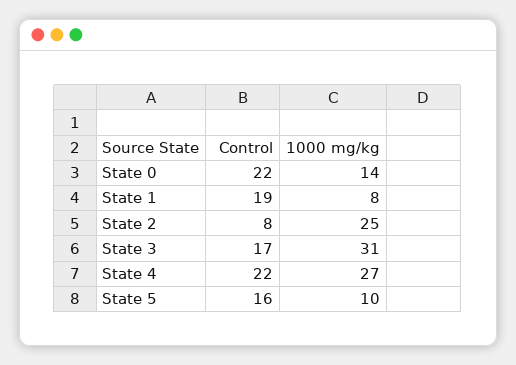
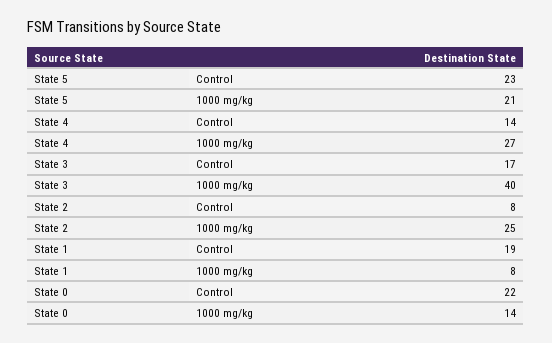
1000 mg/kg, State 3: 31 -> 40
Control, State 4: 22 -> 14
Control, State 5: 16 -> 23
1000 mg/kg, State 5: 10 -> 21

